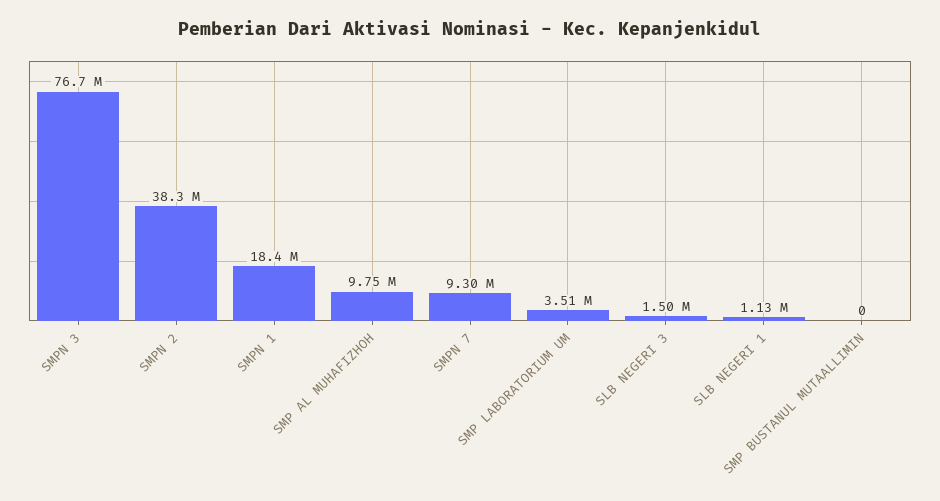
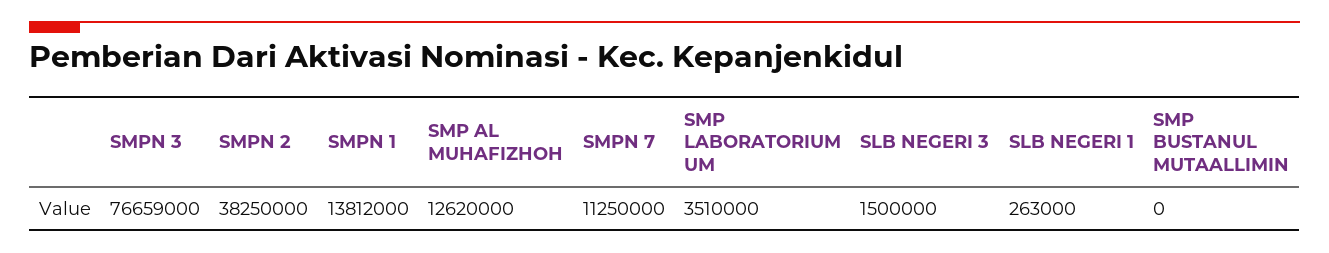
SMPN 1: 18400000 -> 13812000
SMP AL MUHAFIZHOH: 9750000 -> 12620000
SMPN 7: 9300000 -> 11250000
SLB NEGERI 1: 1130000 -> 263000

